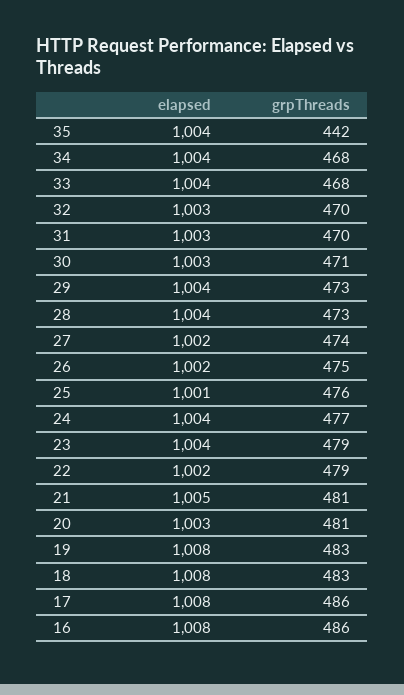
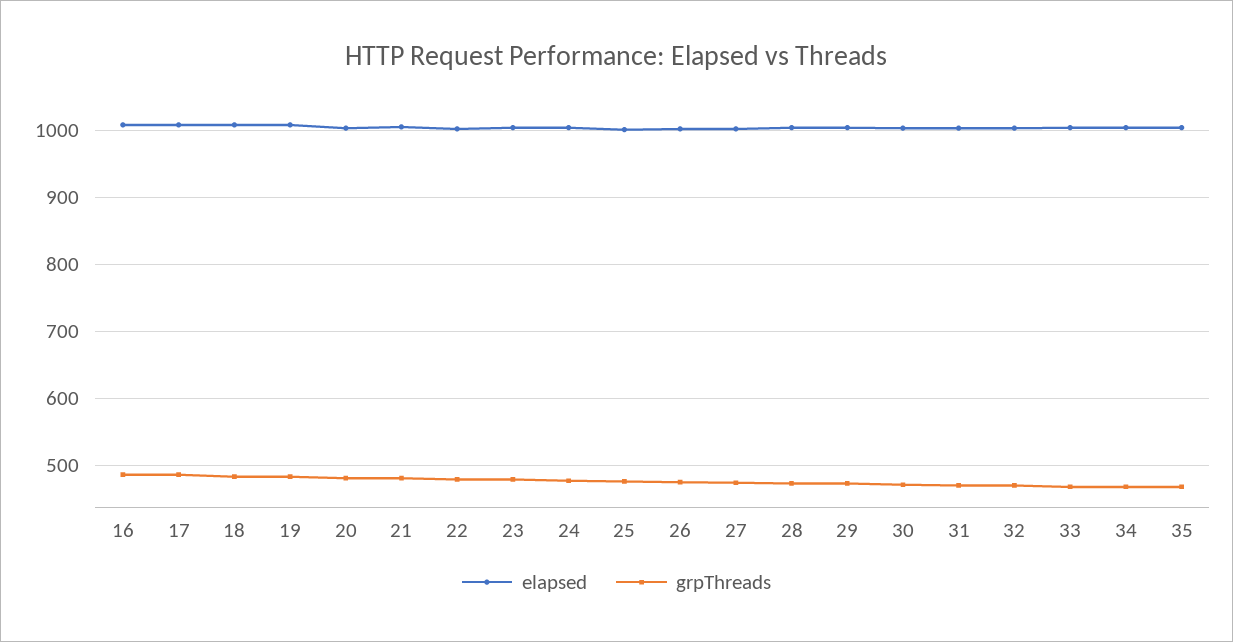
grpThreads, 35: 442 -> 470

